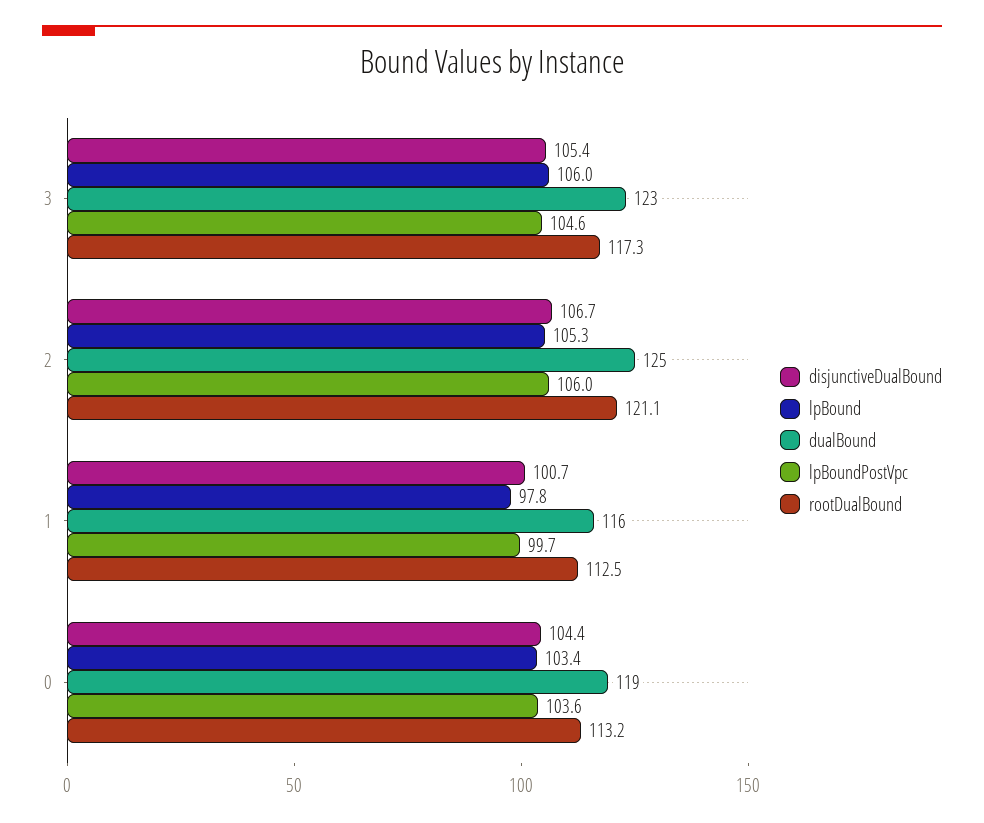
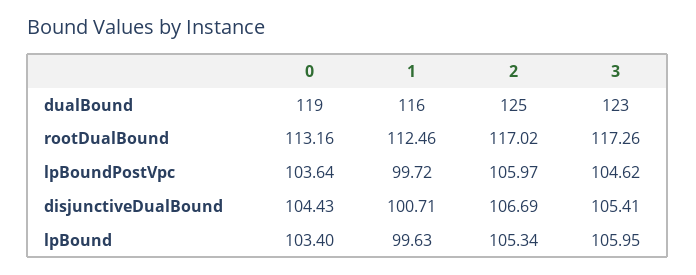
rootDualBound, 2: 121.1 -> 117.02
lpBound, 1: 97.8 -> 99.63

